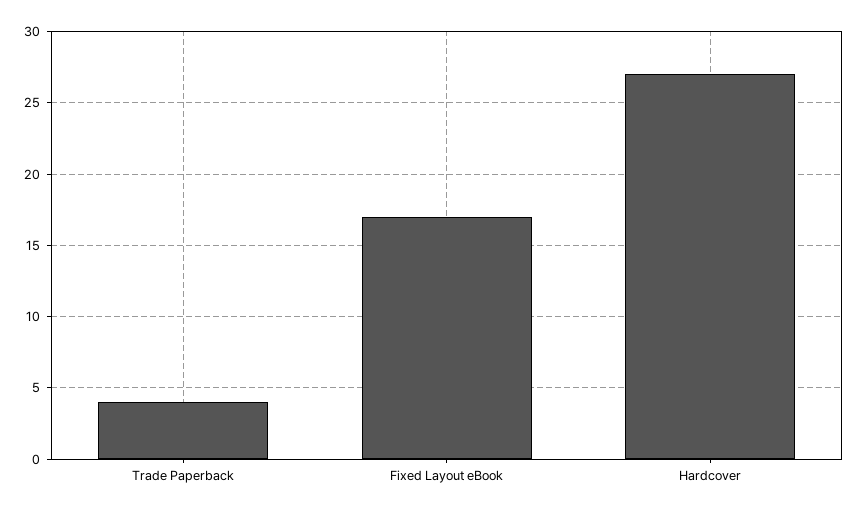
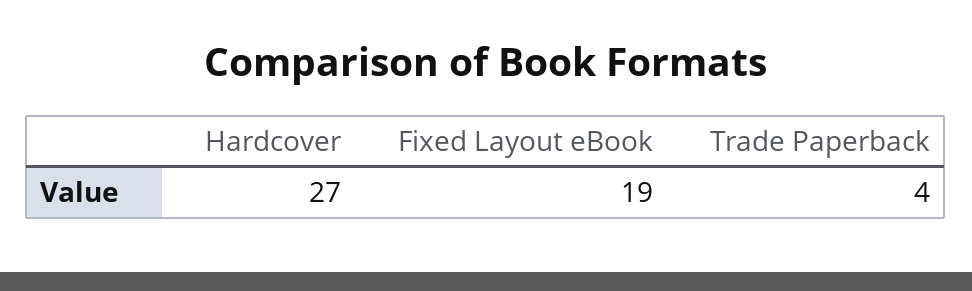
Fixed Layout eBook: 17 -> 19

